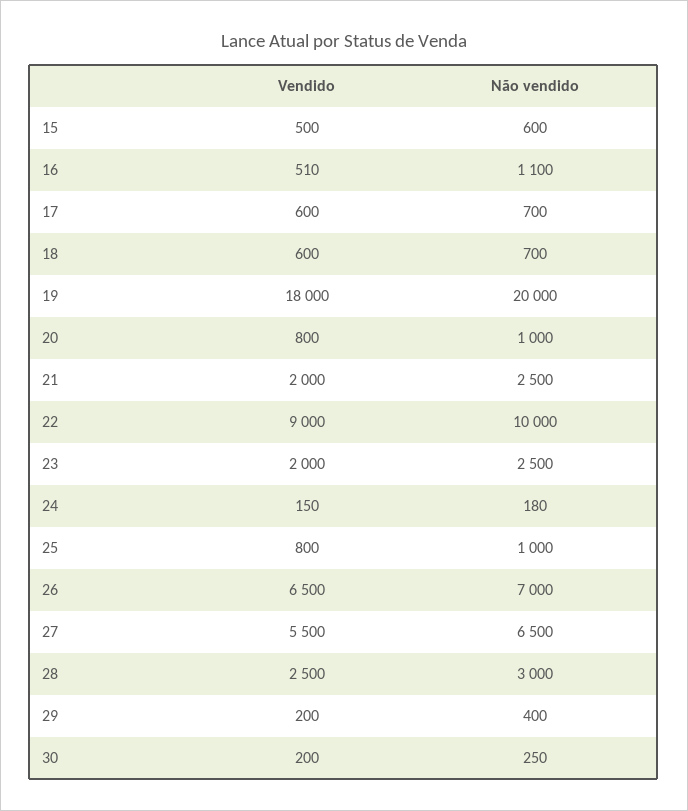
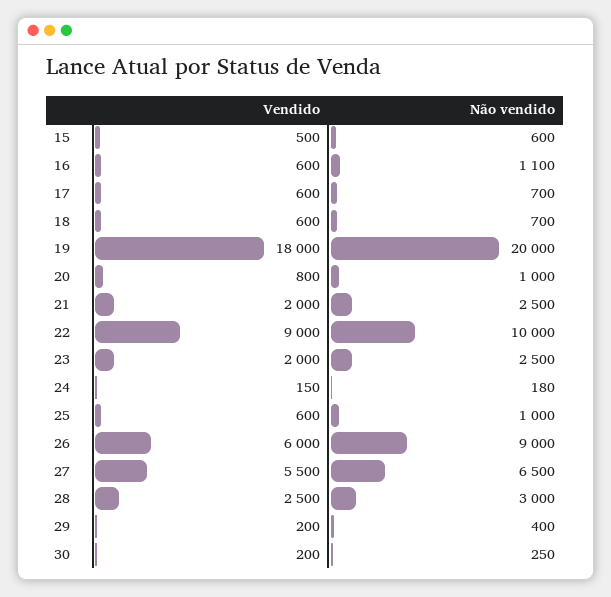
Vendido, 16: 510 -> 600
Vendido, 25: 800 -> 600
Vendido, 26: 6500 -> 6000
Não vendido, 26: 7000 -> 9000

